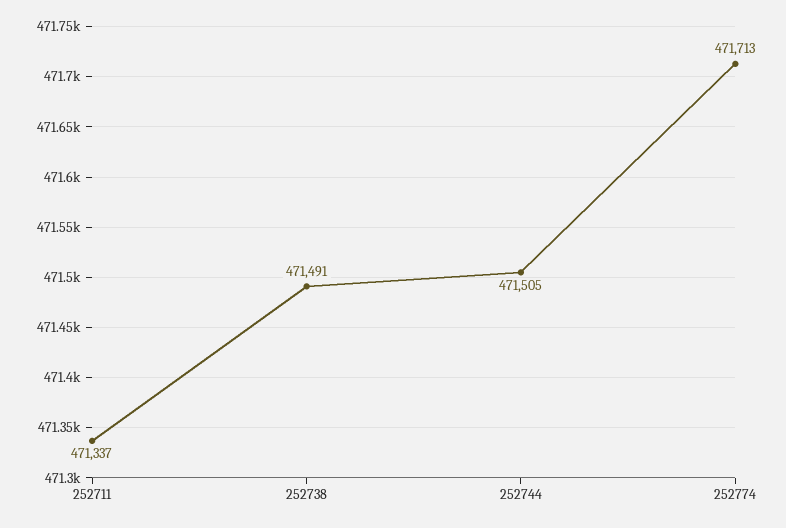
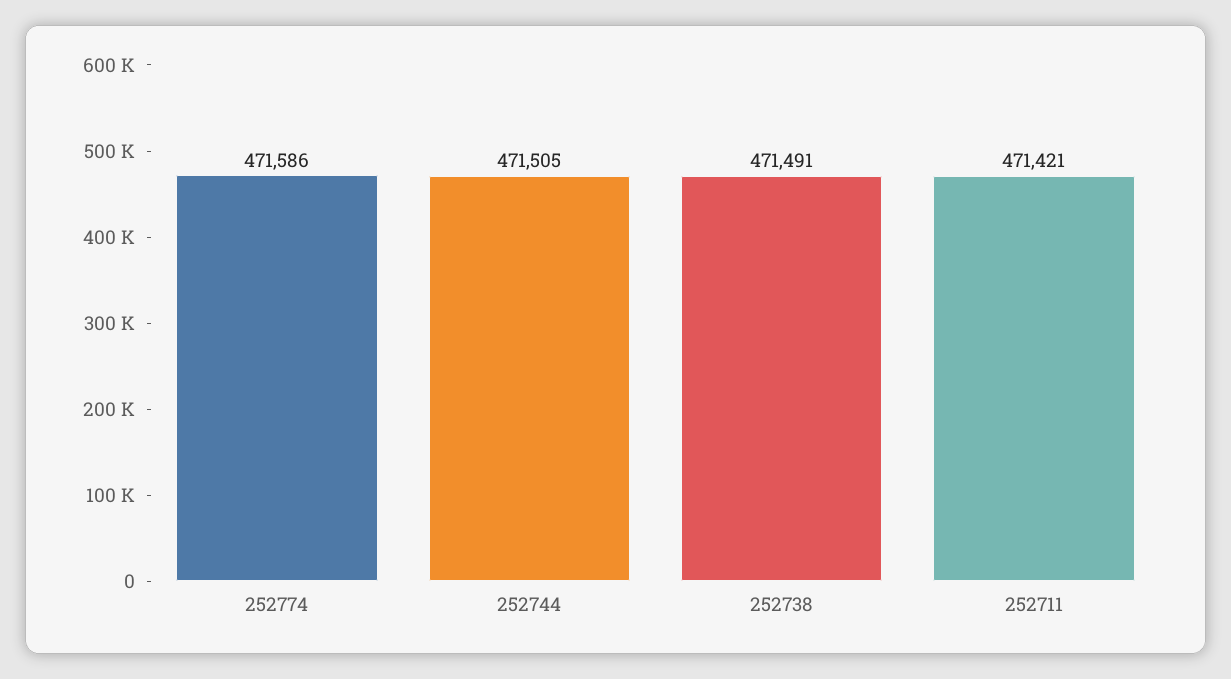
252711: 471337 -> 471421
252774: 471713 -> 471586

